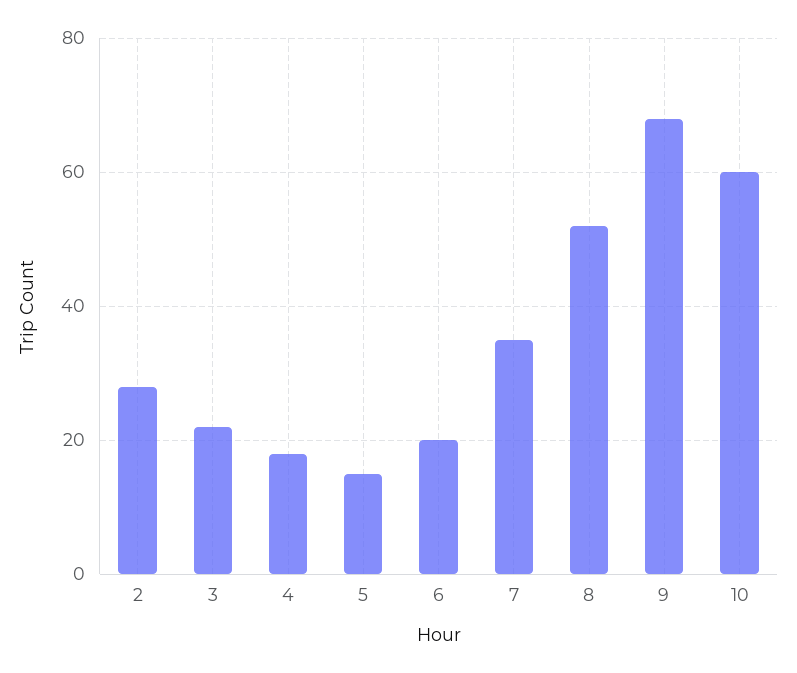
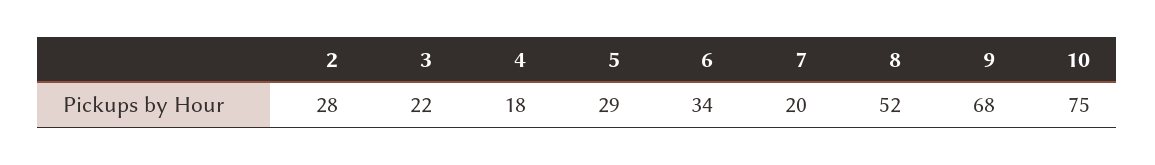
5: 15 -> 29
6: 20 -> 34
7: 35 -> 20
10: 60 -> 75

